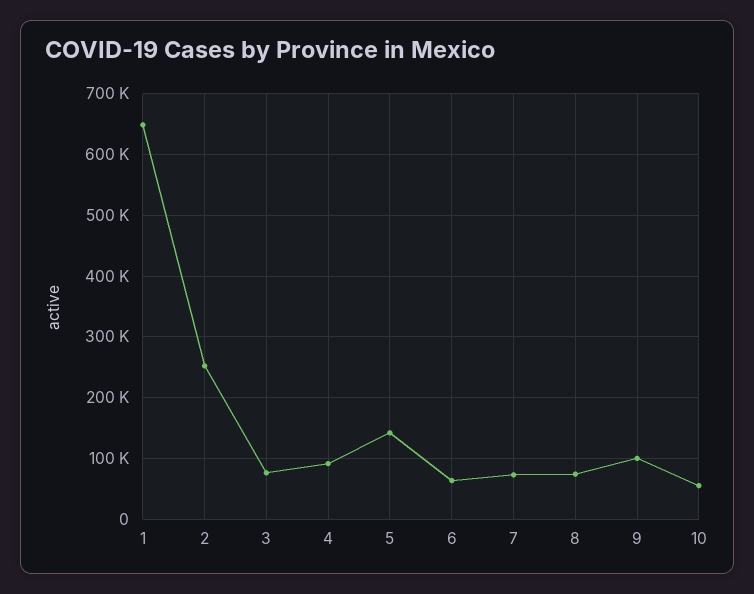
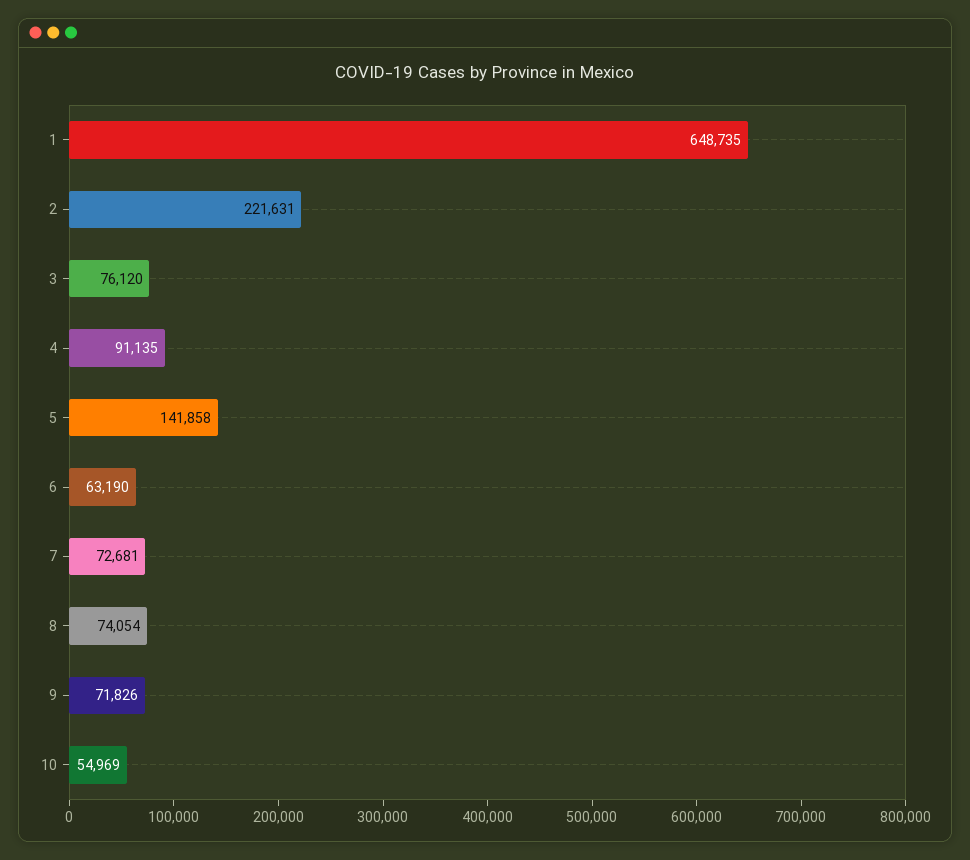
2: 250000 -> 221631
9: 100000 -> 71826

